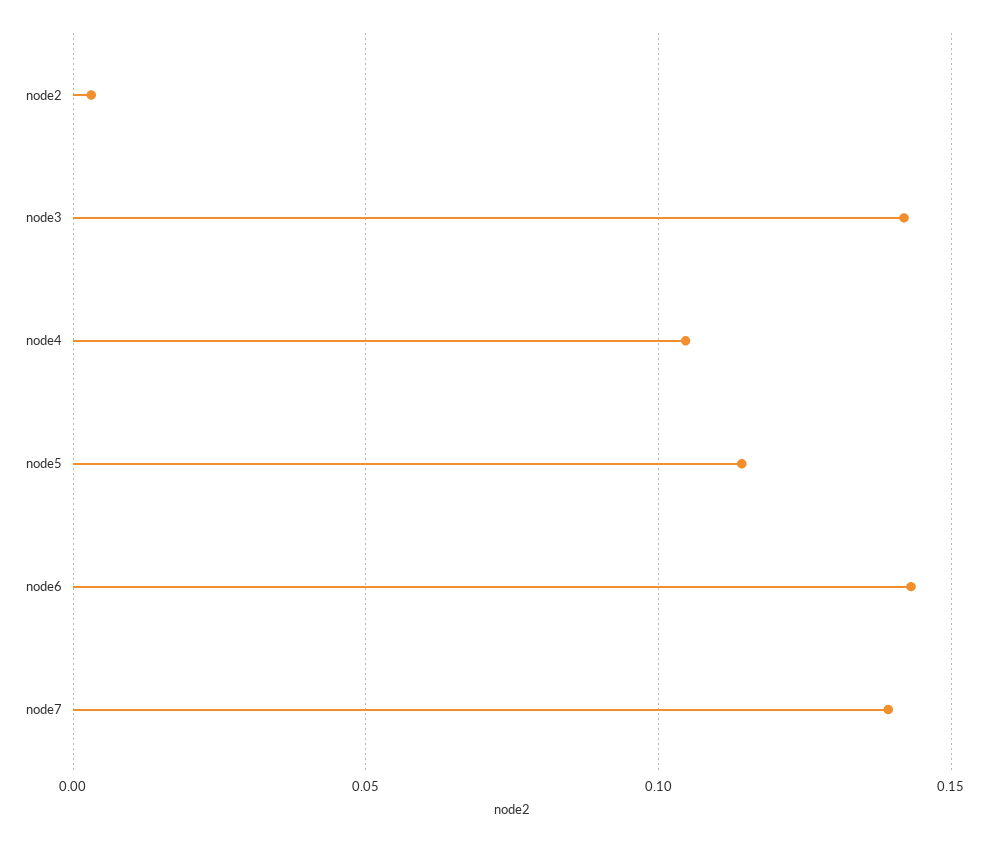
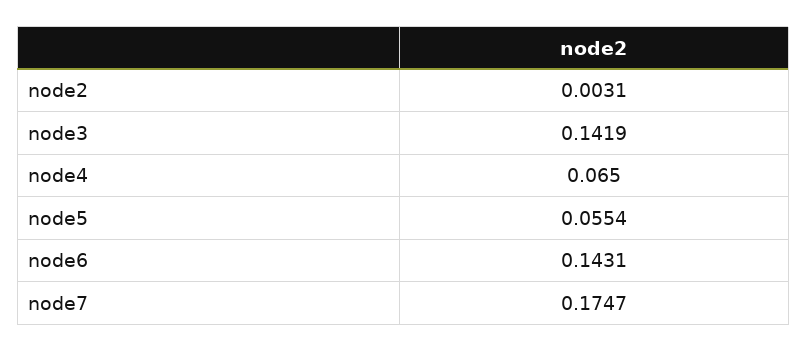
node4: 0.105 -> 0.065
node5: 0.115 -> 0.0554
node7: 0.14 -> 0.1747

